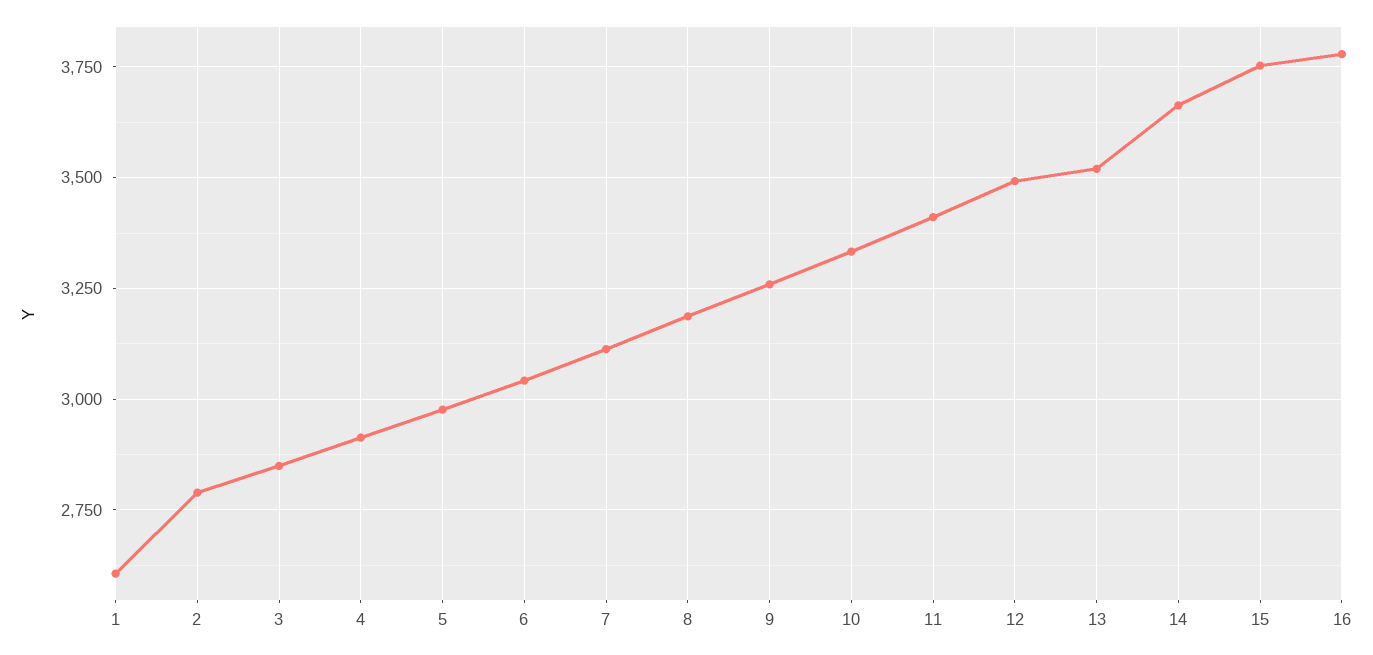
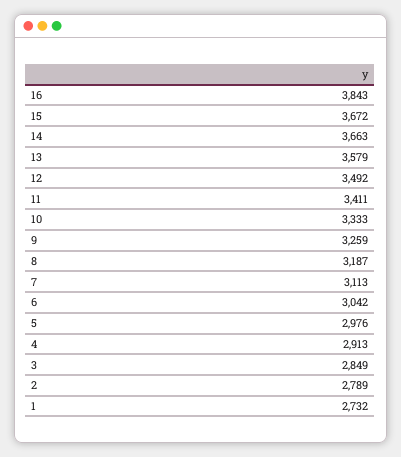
1: 2600 -> 2732
13: 3525 -> 3579
15: 3750 -> 3672
16: 3775 -> 3843

